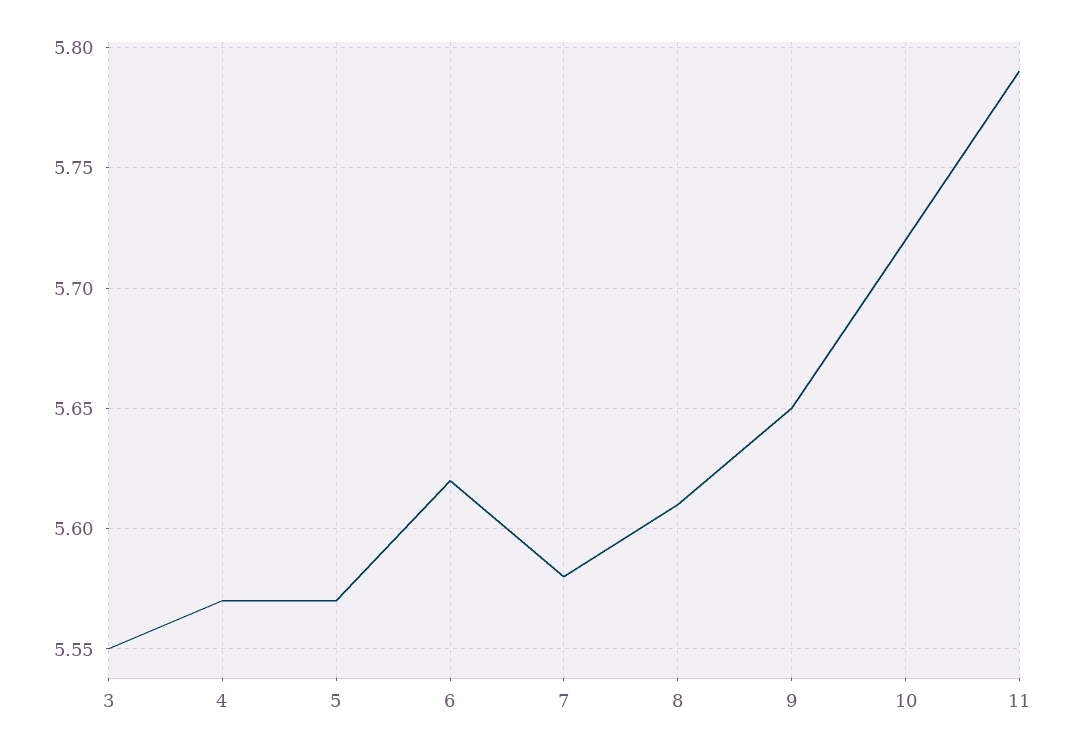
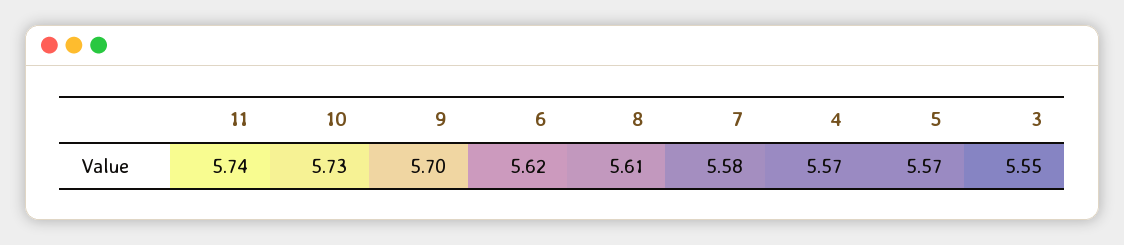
9: 5.65 -> 5.7
10: 5.72 -> 5.73
11: 5.79 -> 5.74

